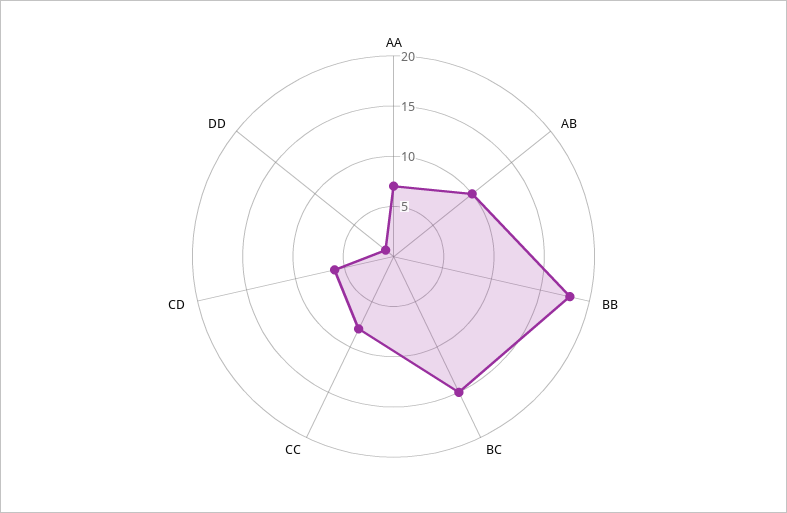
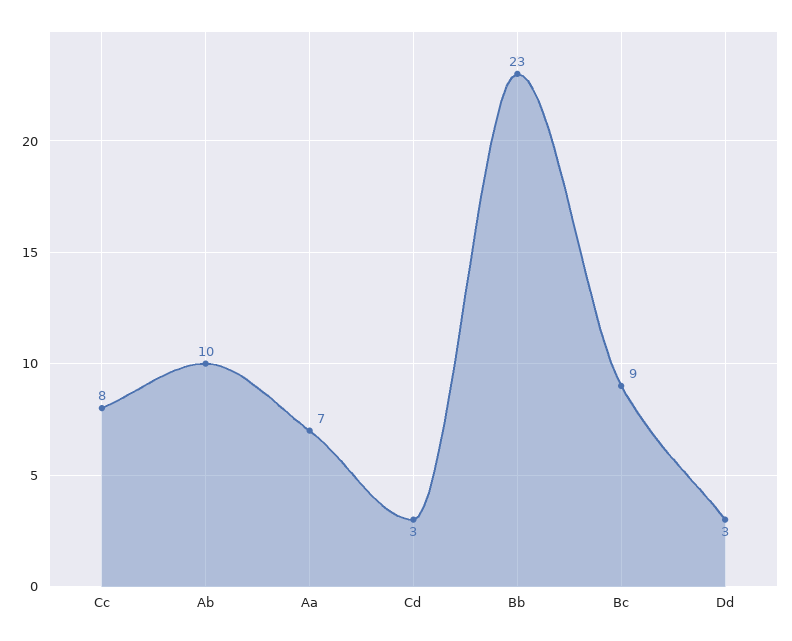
BB: 18 -> 23
BC: 15 -> 9
CD: 6 -> 3
DD: 1 -> 3

